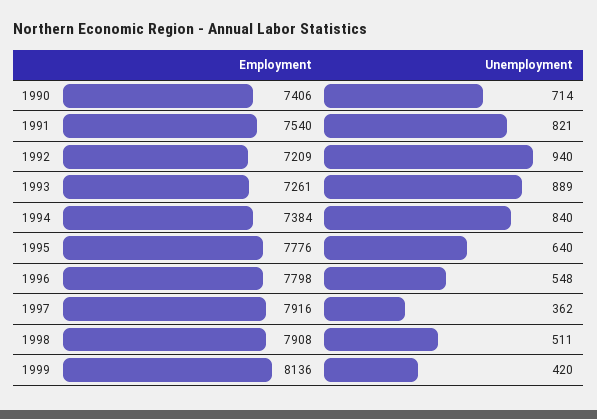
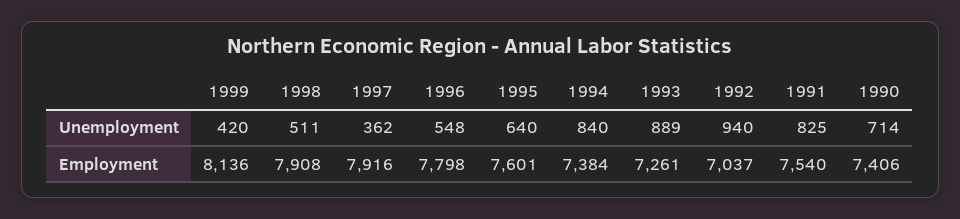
Unemployment, 1991: 821 -> 825
Employment, 1992: 7209 -> 7037
Employment, 1995: 7776 -> 7601

